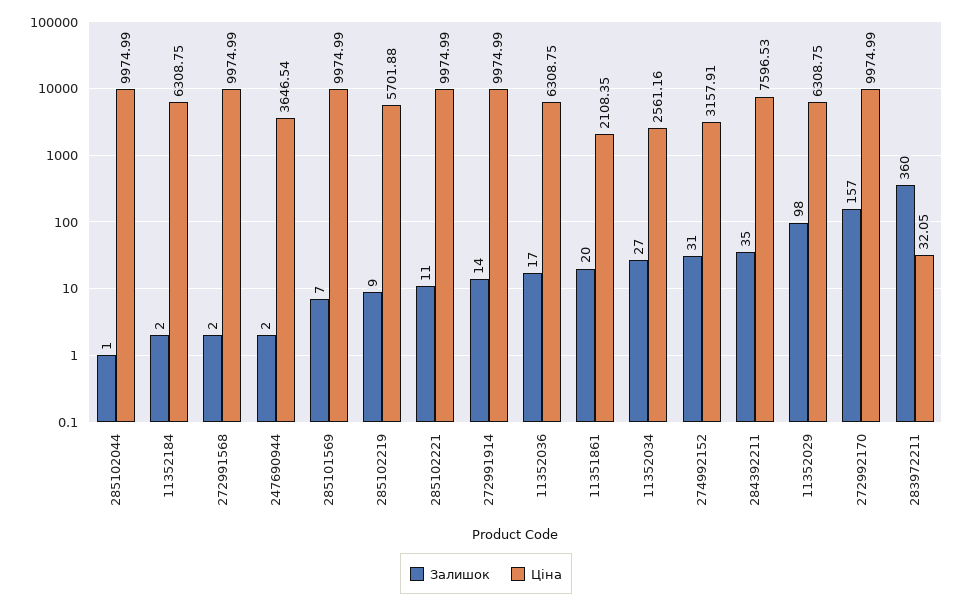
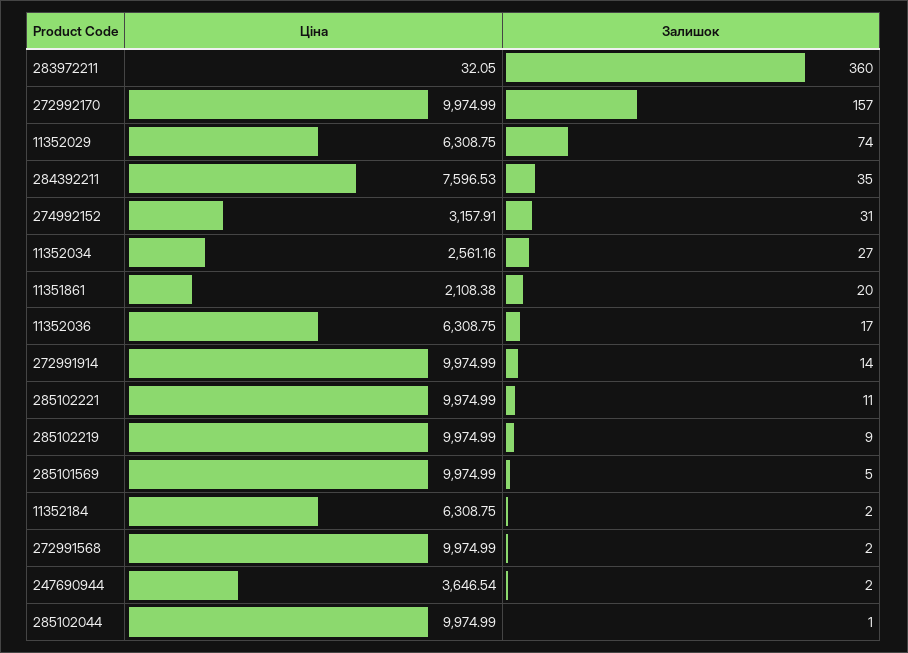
Залишок, 285101569: 7 -> 5
Ціна, 285102219: 5701.88 -> 9974.99
Ціна, 11351861: 2108.35 -> 2108.38
Залишок, 11352029: 98 -> 74

